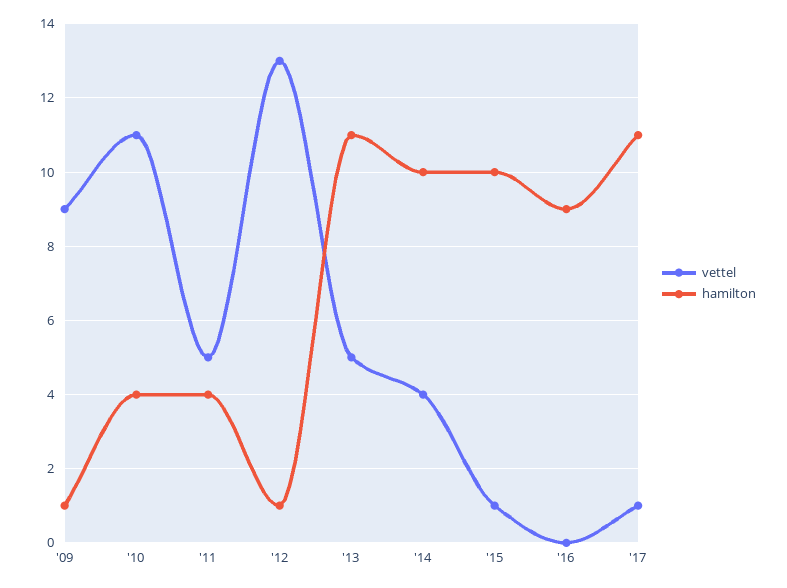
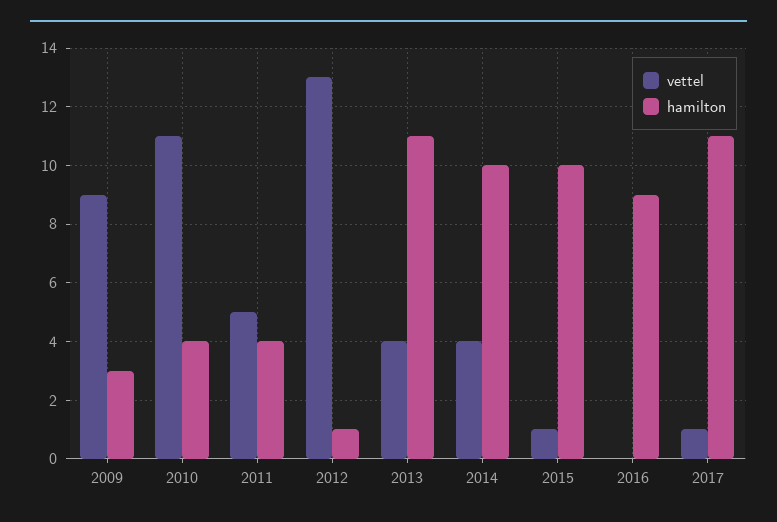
hamilton, '09: 1 -> 3
vettel, '13: 5 -> 4

